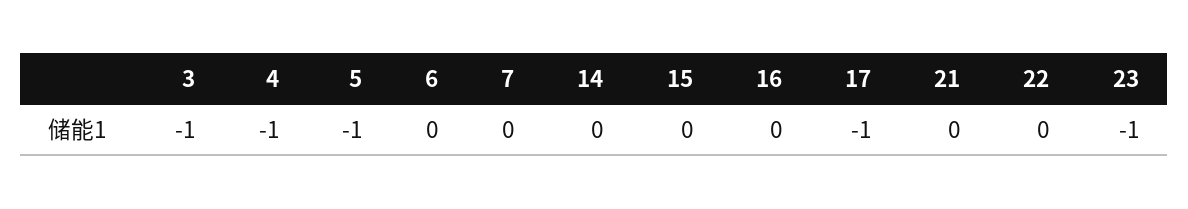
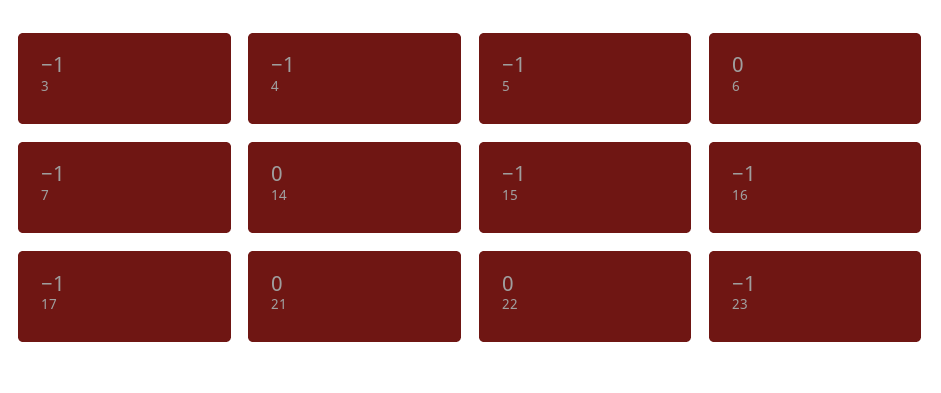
7: 0 -> -1
15: 0 -> -1
16: 0 -> -1

